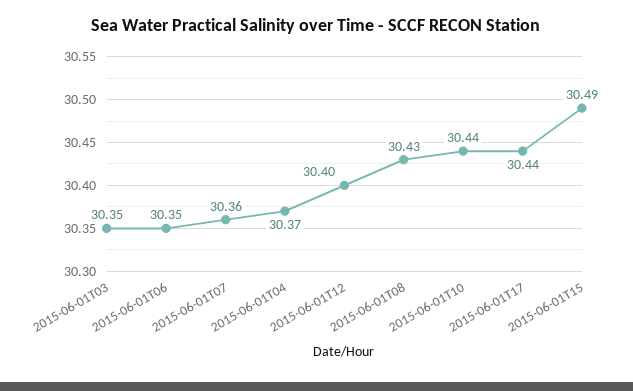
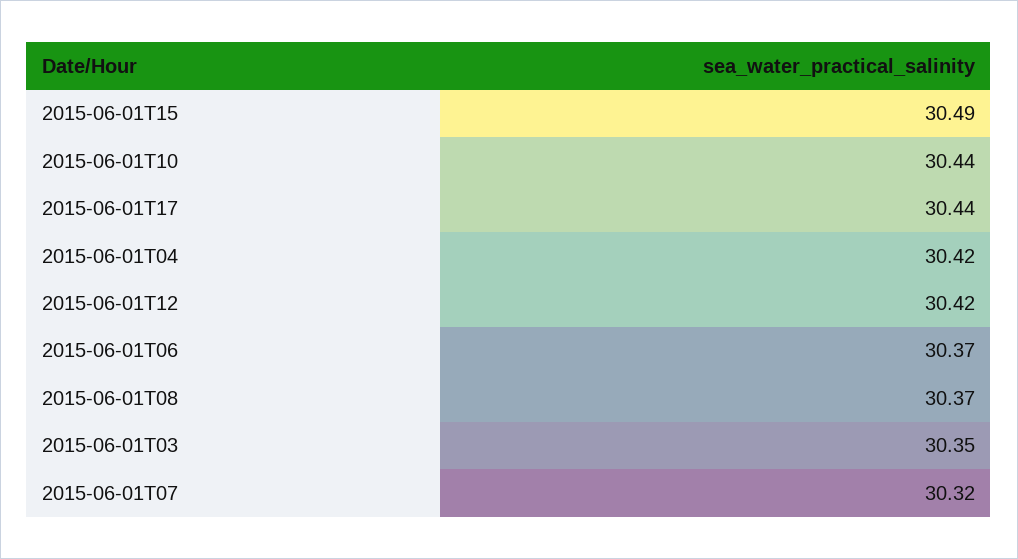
2015-06-01T06: 30.35 -> 30.37
2015-06-01T07: 30.36 -> 30.32
2015-06-01T04: 30.37 -> 30.42
2015-06-01T12: 30.4 -> 30.42
2015-06-01T08: 30.43 -> 30.37

